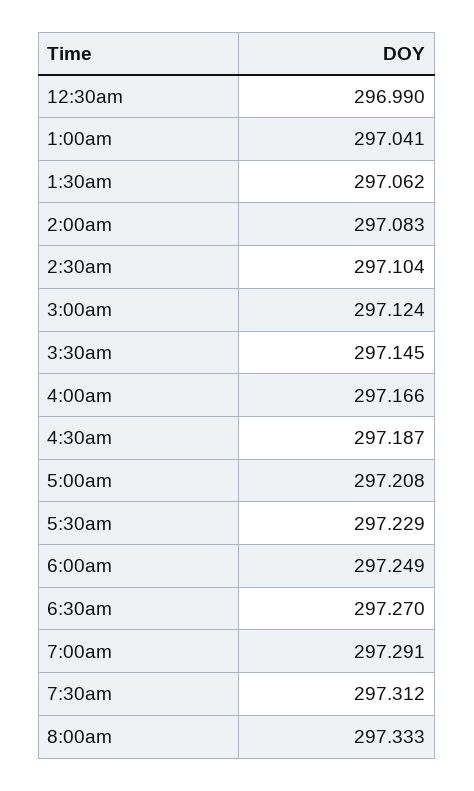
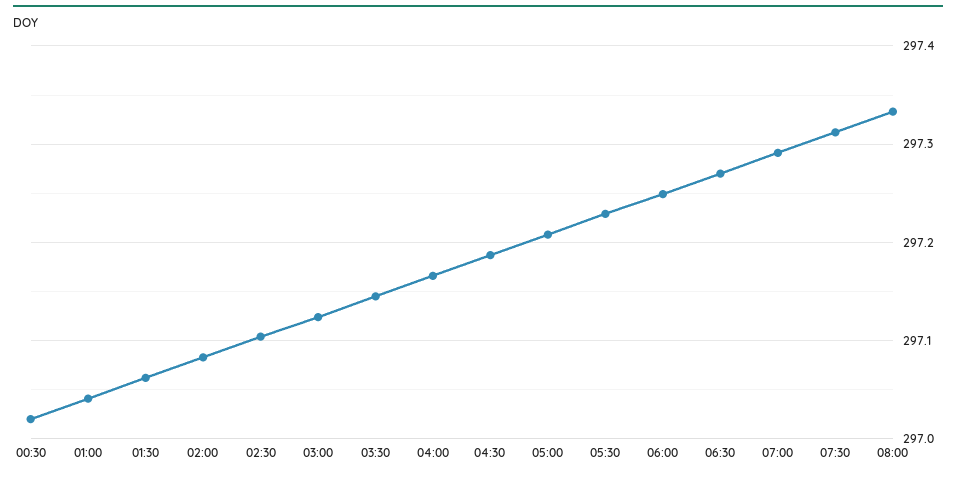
12:30am: 296.99 -> 297.02

